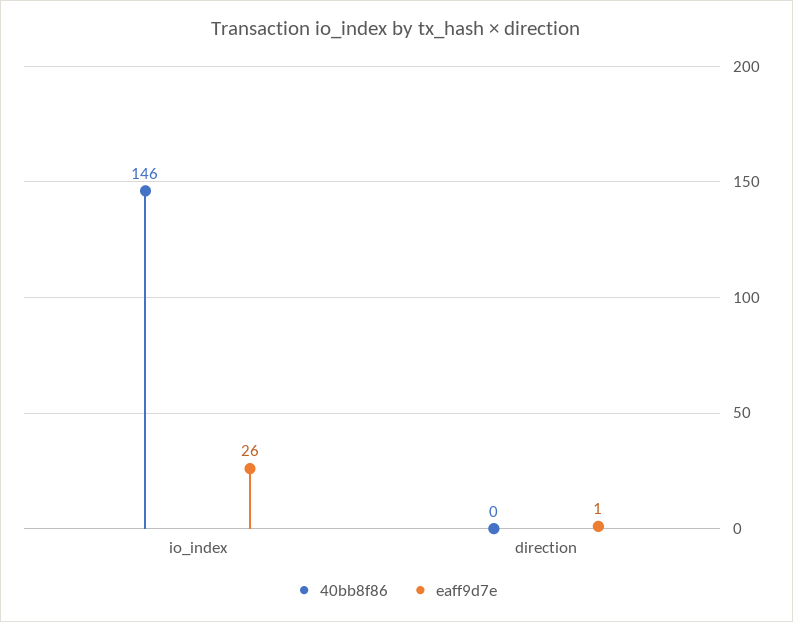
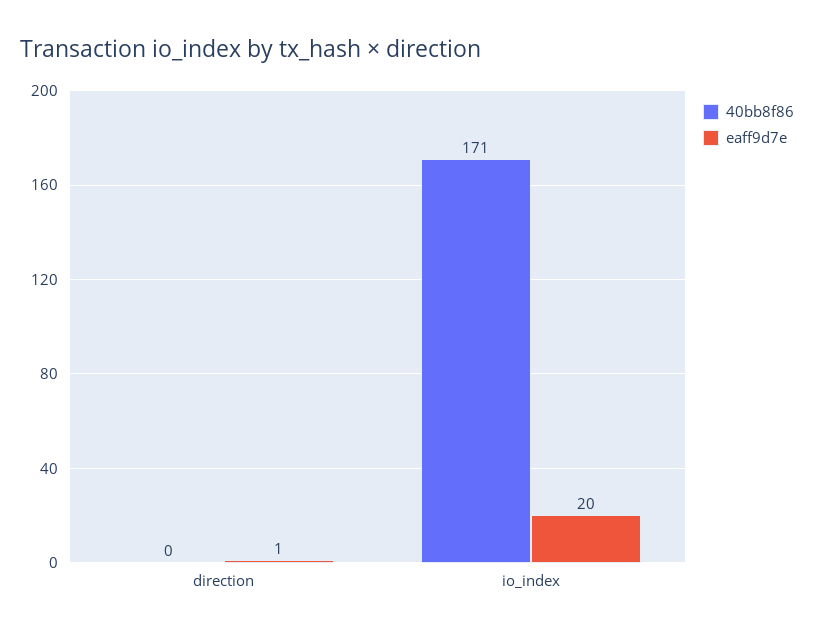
40bb8f86, io_index: 146 -> 171
eaff9d7e, io_index: 26 -> 20

